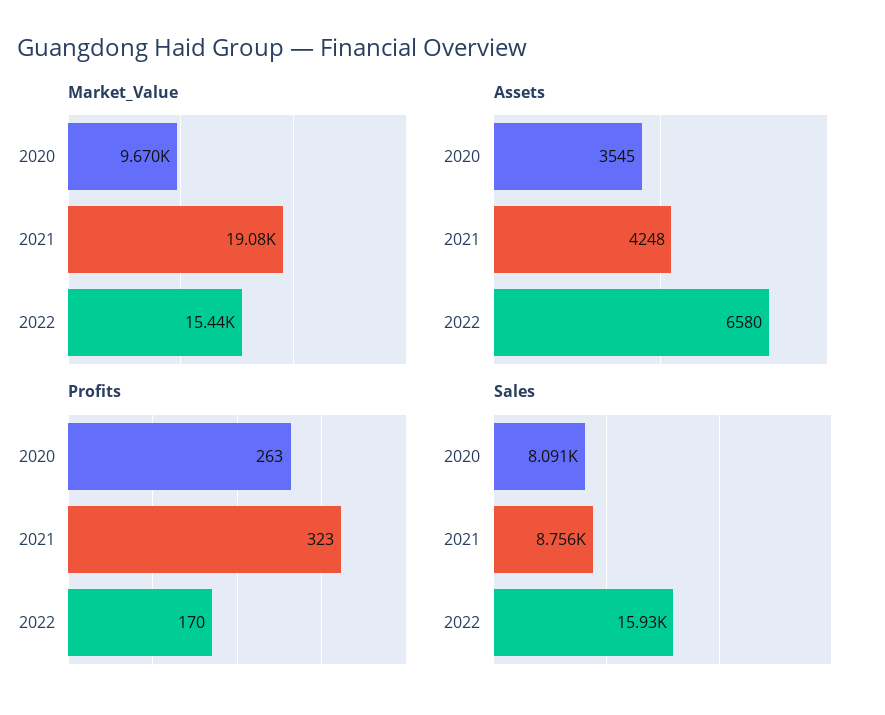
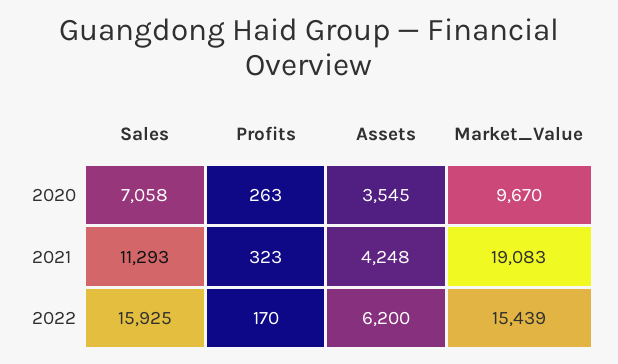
Assets, 2022: 6580 -> 6200
Sales, 2020: 8091 -> 7058
Sales, 2021: 8756 -> 11293

